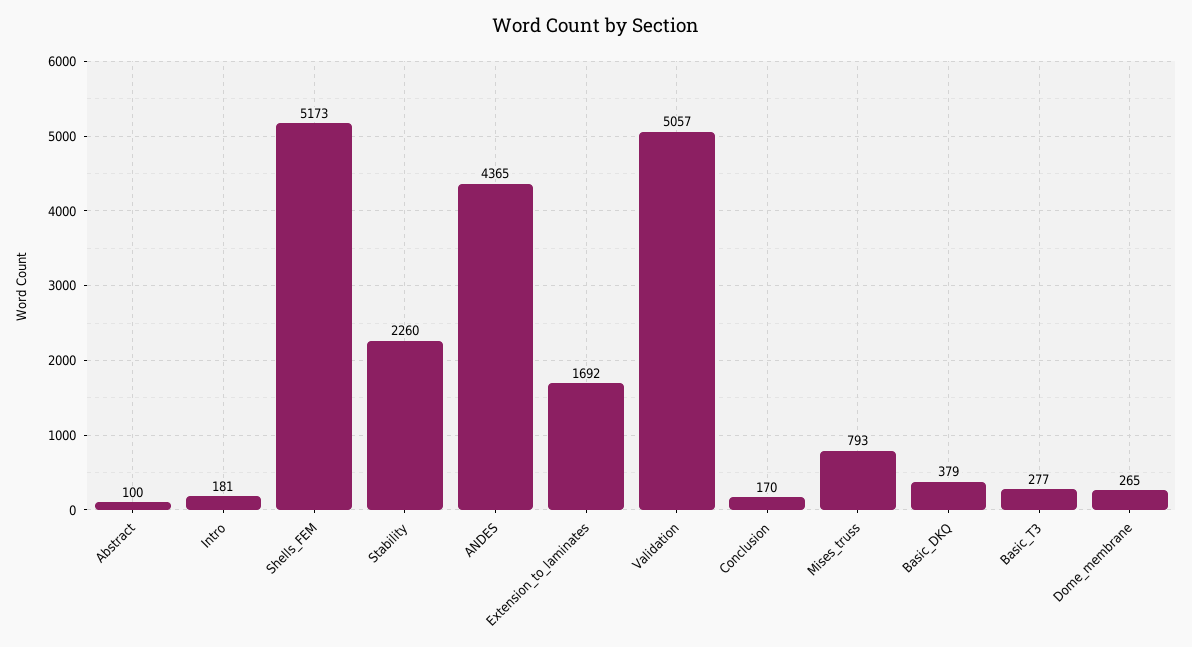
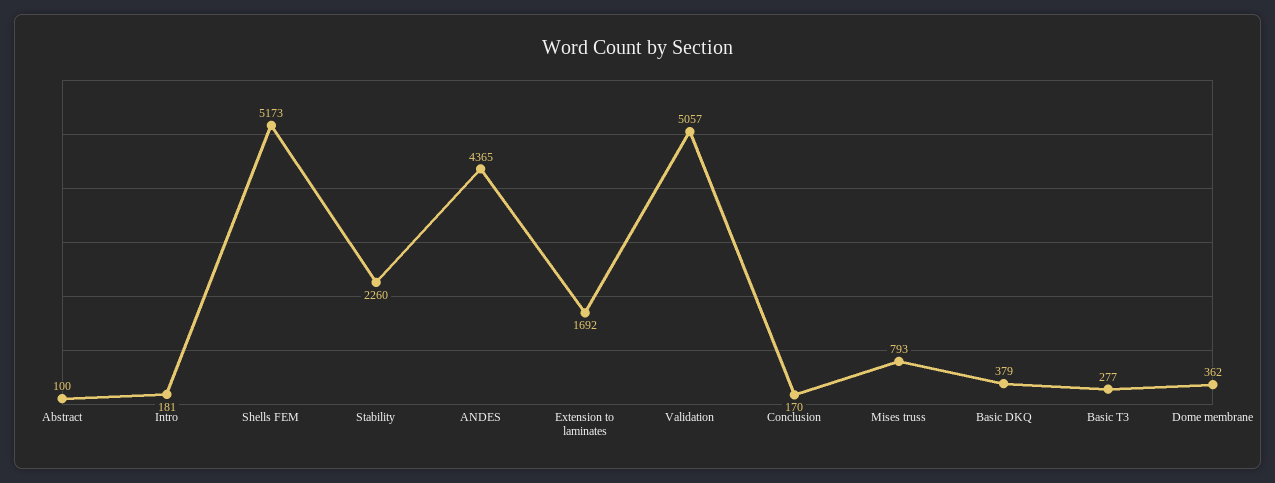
Dome_membrane: 265 -> 362

